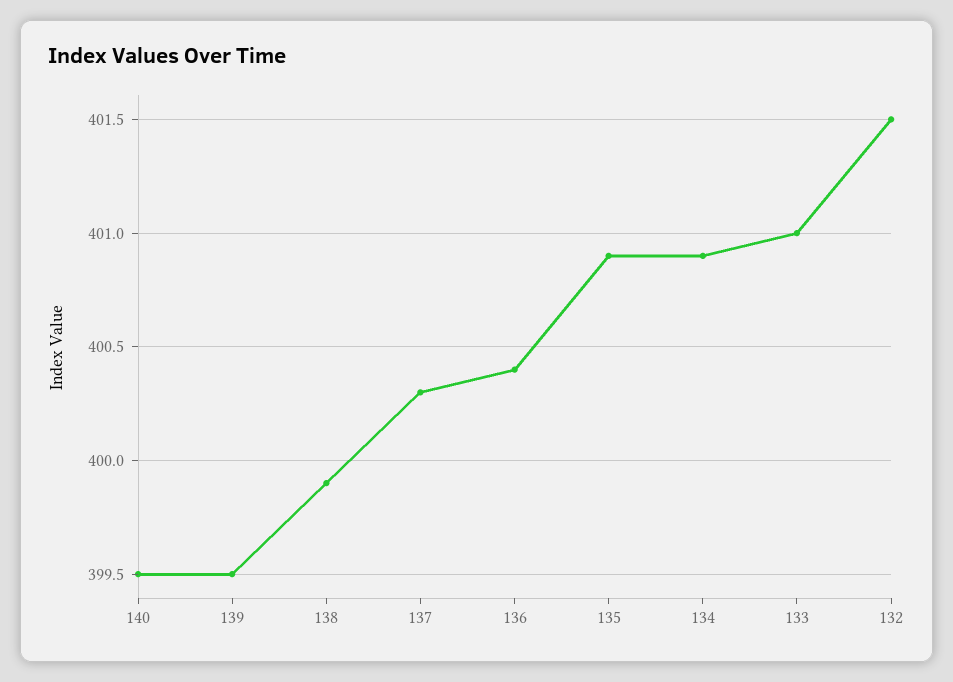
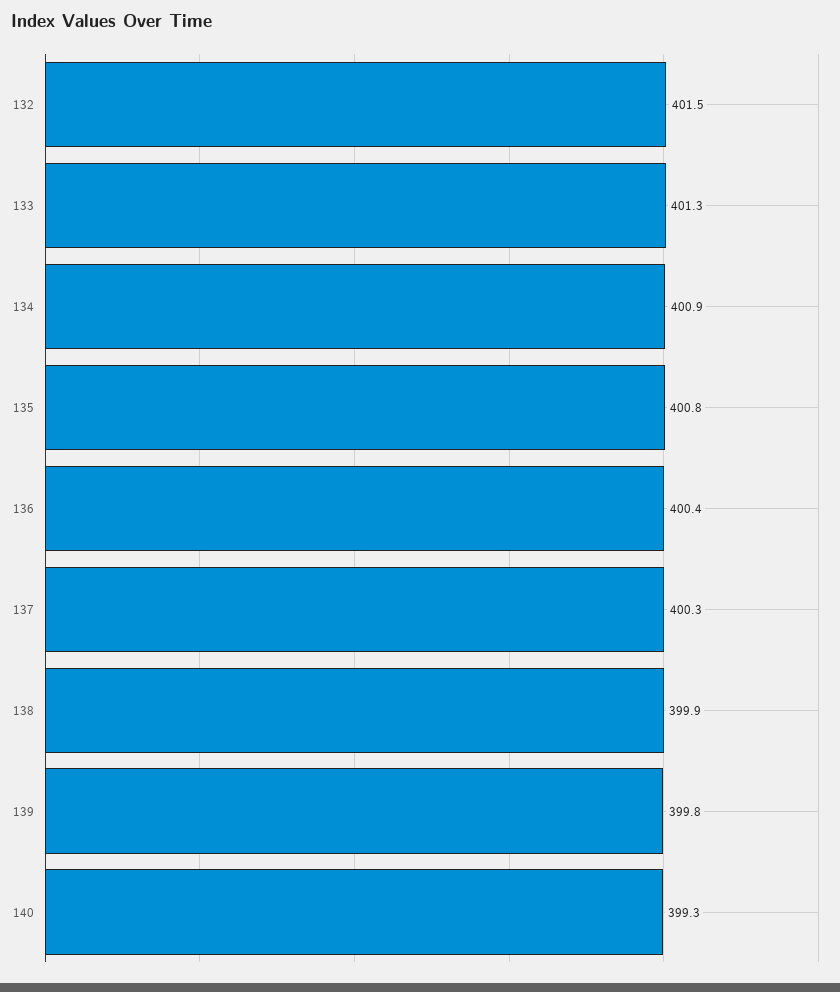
140: 399.5 -> 399.3
139: 399.5 -> 399.8
135: 400.9 -> 400.8
133: 401 -> 401.3

